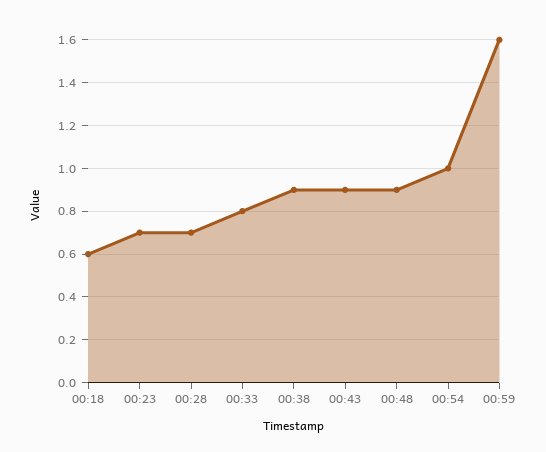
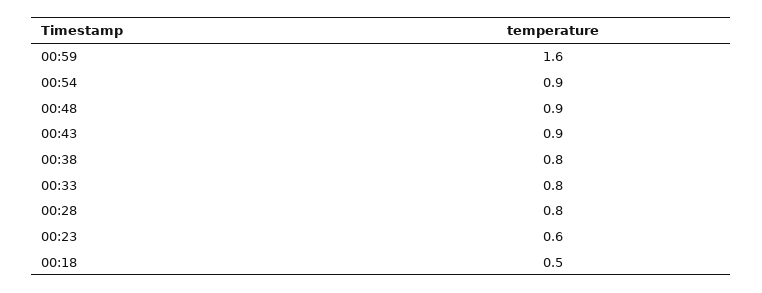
00:18: 0.6 -> 0.5
00:23: 0.7 -> 0.6
00:28: 0.7 -> 0.8
00:38: 0.9 -> 0.8
00:54: 1 -> 0.9

